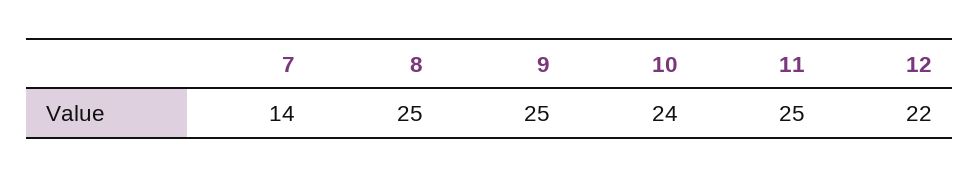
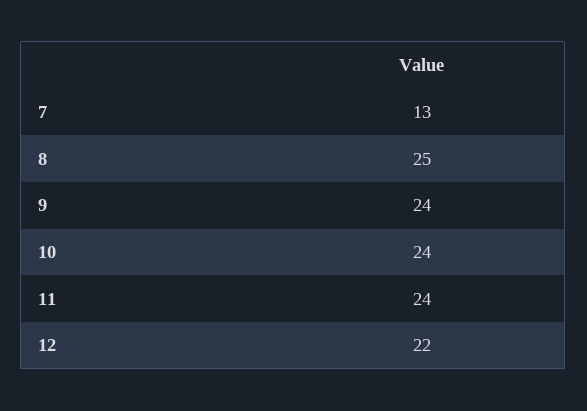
7: 14 -> 13
9: 25 -> 24
11: 25 -> 24

